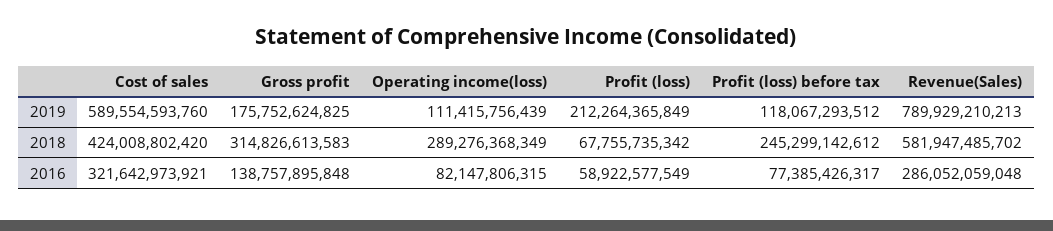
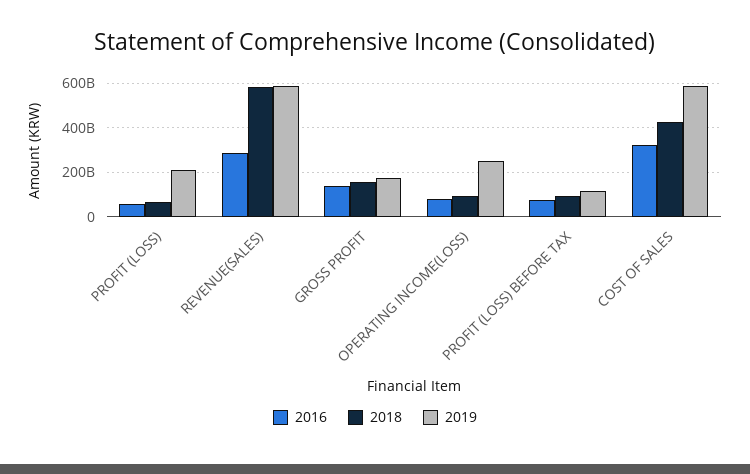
2019, Operating income(loss): 111415756439 -> 250000000000
2019, Revenue(Sales): 789929210213 -> 600000000000
2018, Gross profit: 314826613583 -> 150000000000
2018, Operating income(loss): 289276368349 -> 100000000000
2018, Profit (loss) before tax: 245299142612 -> 100000000000

